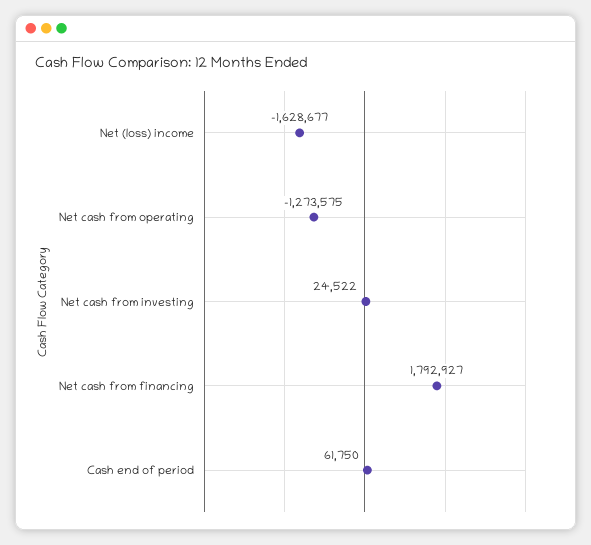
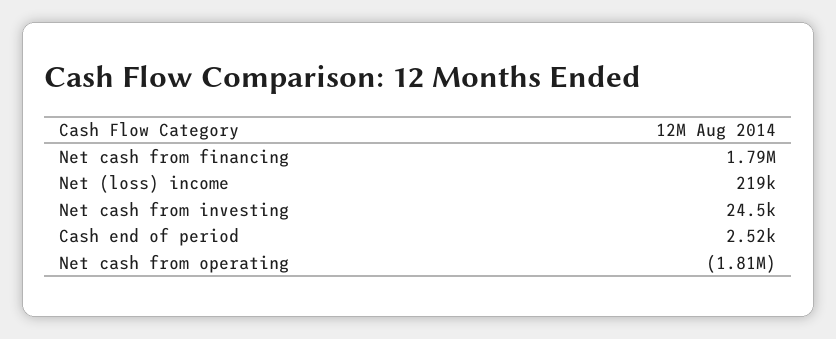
Net (loss) income: -1628677 -> 219000
Net cash from operating: -1273575 -> -1810000
Cash end of period: 61750 -> 2520

